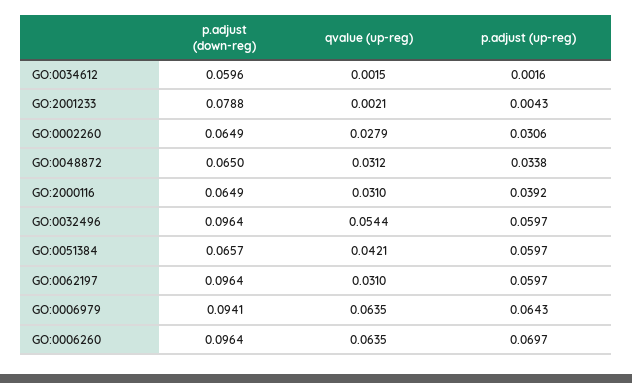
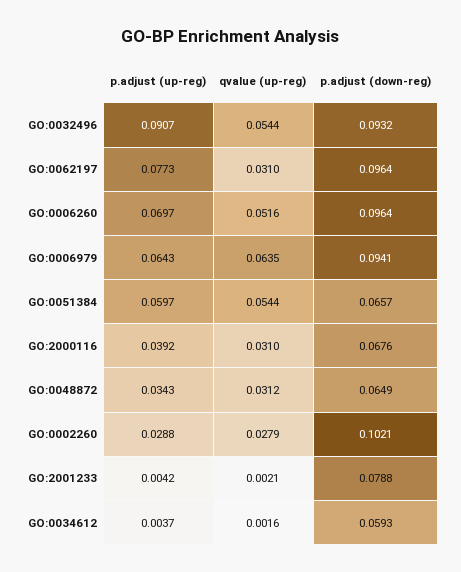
p.adjust (down-reg), GO:0034612: 0.0596 -> 0.0593
qvalue (up-reg), GO:0034612: 0.0015 -> 0.0016
p.adjust (up-reg), GO:0034612: 0.0016 -> 0.0037
p.adjust (up-reg), GO:2001233: 0.0043 -> 0.0042
p.adjust (down-reg), GO:0002260: 0.0649 -> 0.1021
p.adjust (up-reg), GO:0002260: 0.0306 -> 0.0288
p.adjust (down-reg), GO:0048872: 0.065 -> 0.0649
p.adjust (up-reg), GO:0048872: 0.0338 -> 0.0343
p.adjust (down-reg), GO:2000116: 0.0649 -> 0.0676
p.adjust (down-reg), GO:0032496: 0.0964 -> 0.0932
p.adjust (up-reg), GO:0032496: 0.0597 -> 0.0907
qvalue (up-reg), GO:0051384: 0.0421 -> 0.0544
p.adjust (up-reg), GO:0062197: 0.0597 -> 0.0773
qvalue (up-reg), GO:0006260: 0.0635 -> 0.0516

